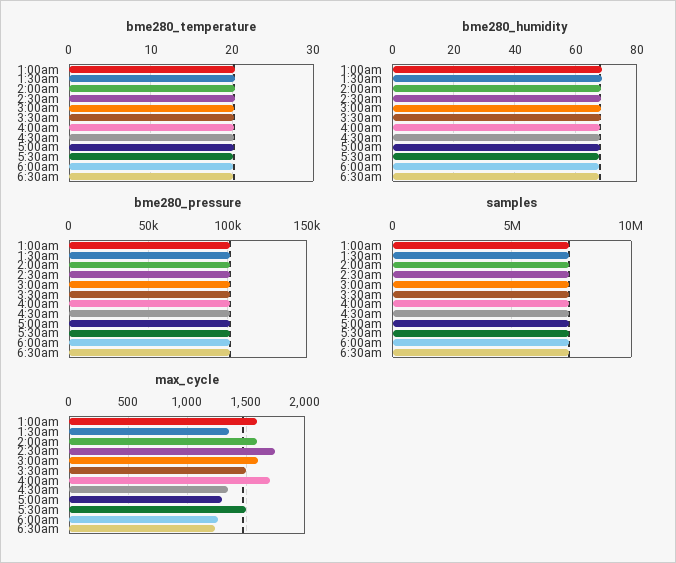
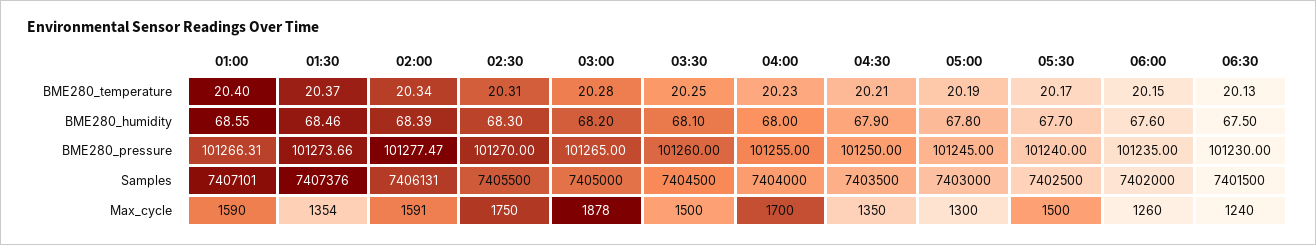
max_cycle, 3:00am: 1600 -> 1878

